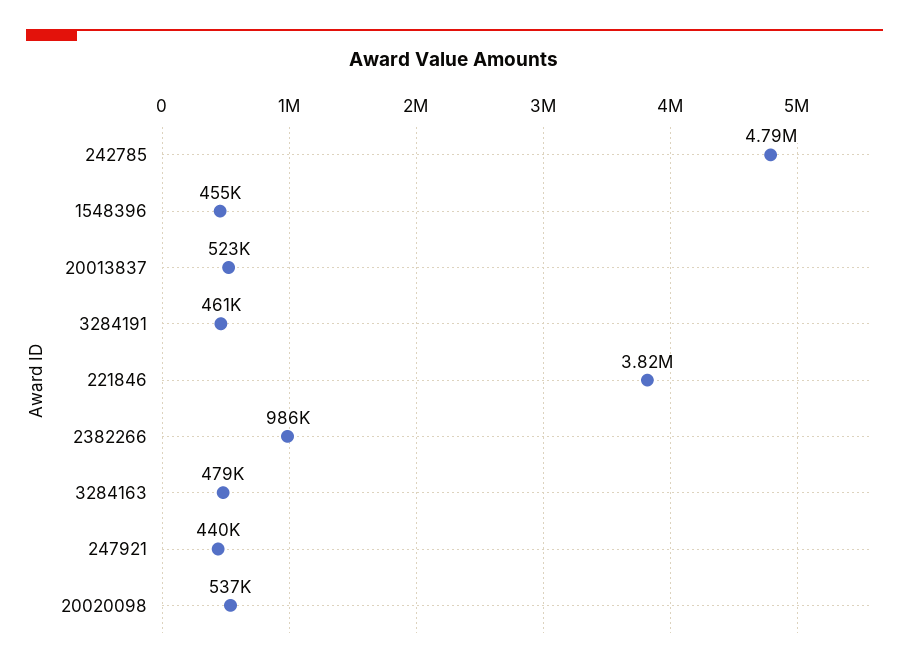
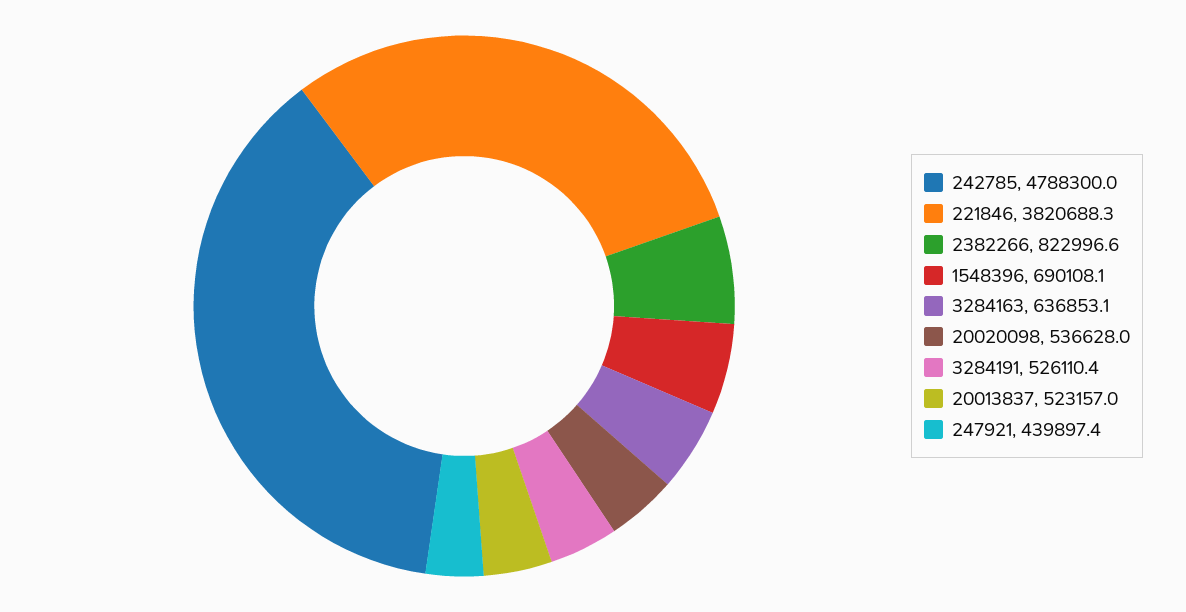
1548396: 455000 -> 690108.1
3284191: 461000 -> 526110.4
2382266: 986000 -> 822996.6
3284163: 479000 -> 636853.1

